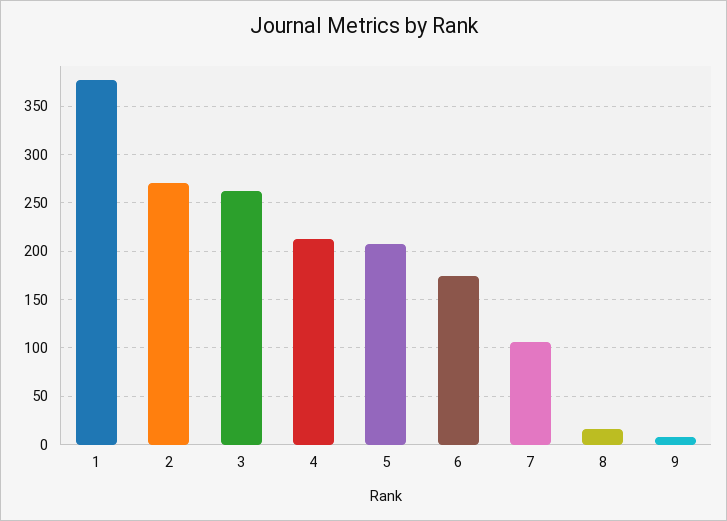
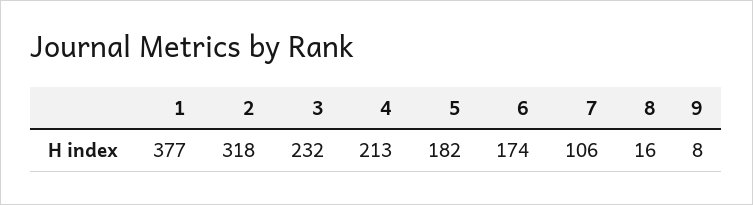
2: 270 -> 318
3: 260 -> 232
5: 210 -> 182

